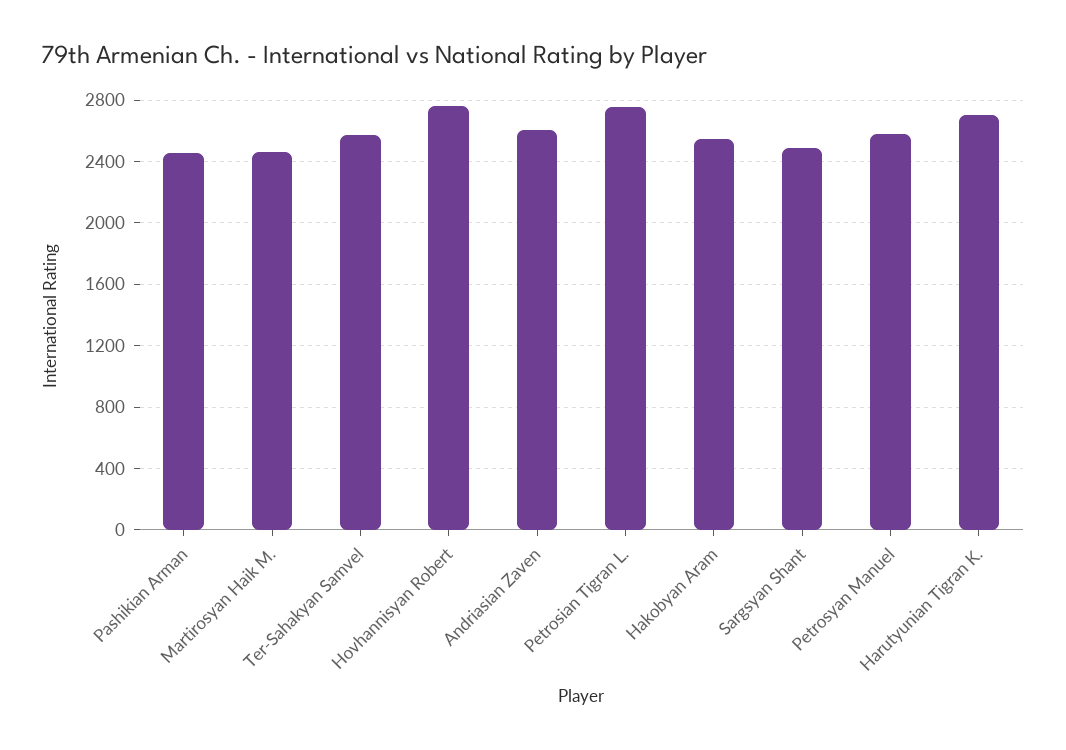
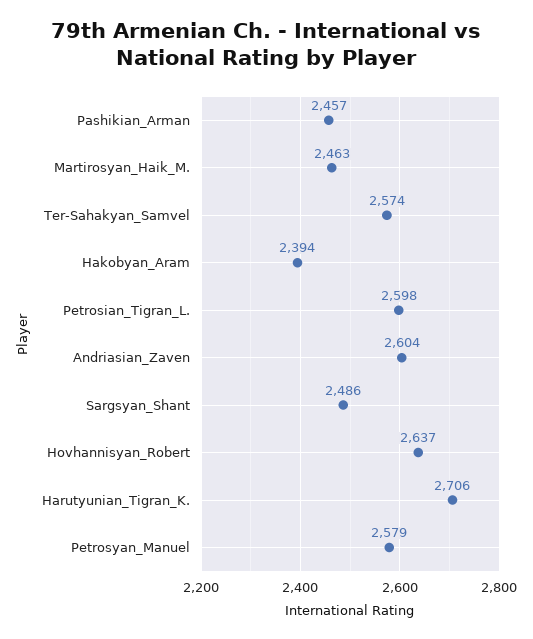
Hovhannisyan Robert: 2750 -> 2637
Petrosian Tigran L.: 2750 -> 2598
Hakobyan Aram: 2550 -> 2394

